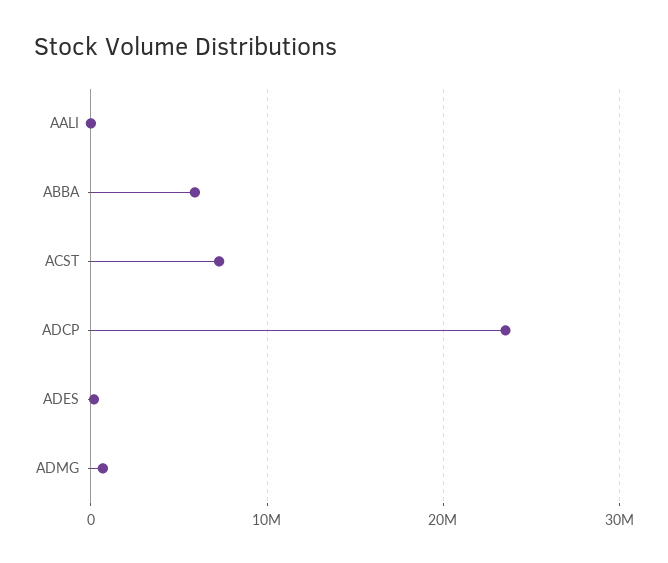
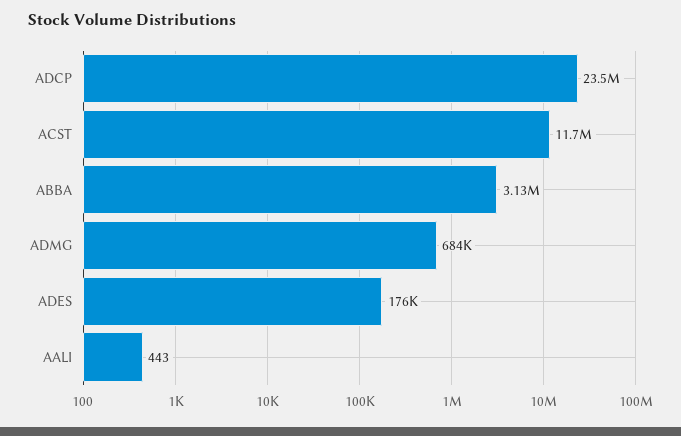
ABBA: 6000000 -> 3130000
ACST: 7000000 -> 11700000

